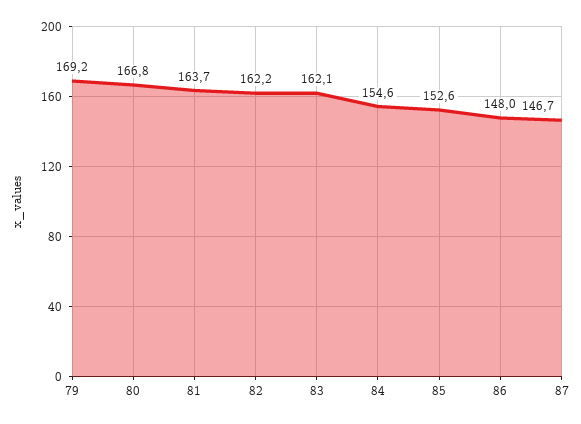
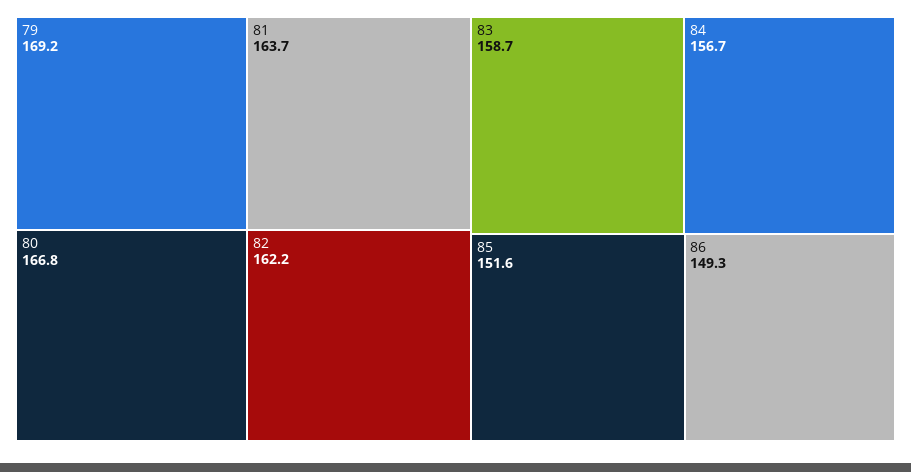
83: 162.1 -> 158.7
84: 154.6 -> 156.7
85: 152.6 -> 151.6
86: 148 -> 149.3
87: 146.7 -> none

